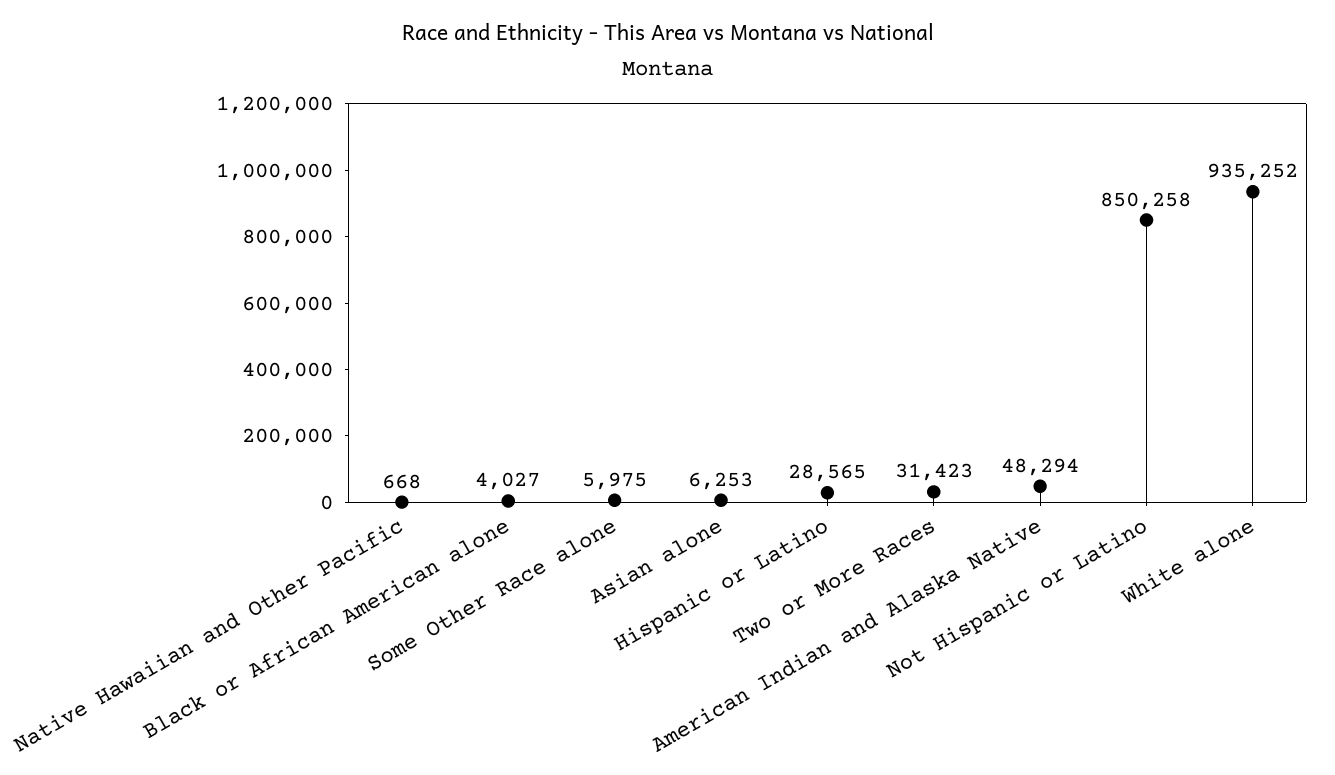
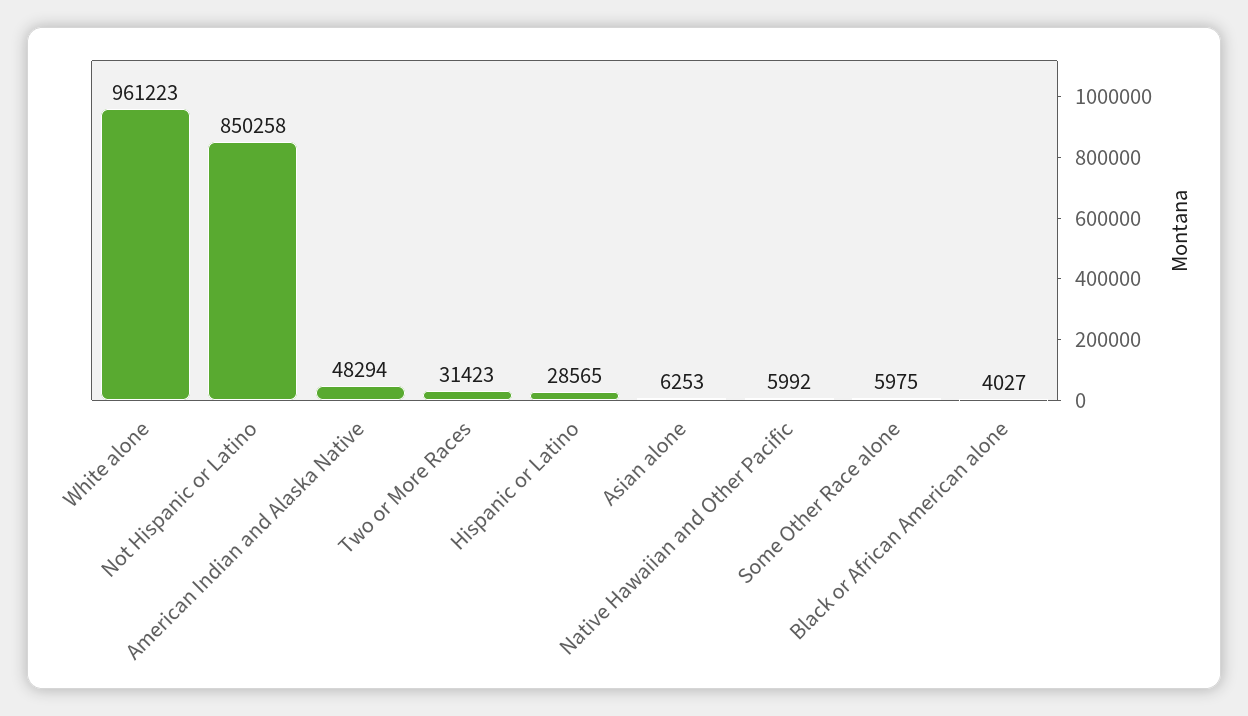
Native Hawaiian and Other Pacific: 668 -> 5992
White alone: 935252 -> 961223

